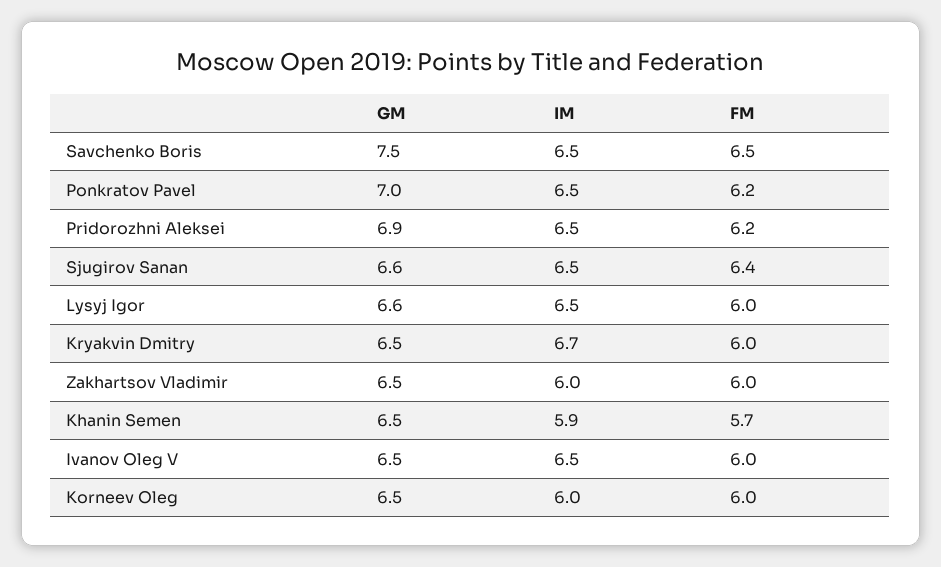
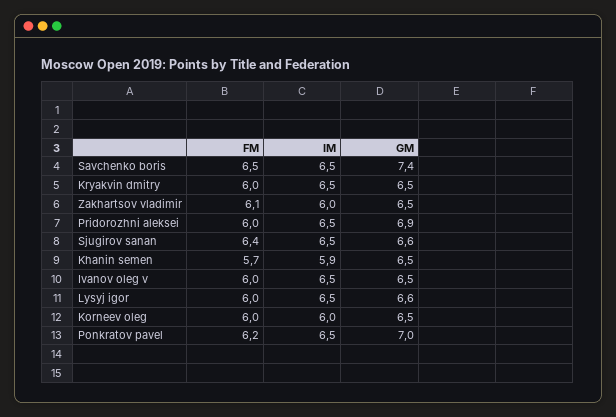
GM, Savchenko Boris: 7.5 -> 7.4
FM, Pridorozhni Aleksei: 6.2 -> 6
IM, Kryakvin Dmitry: 6.7 -> 6.5
FM, Zakhartsov Vladimir: 6 -> 6.1

